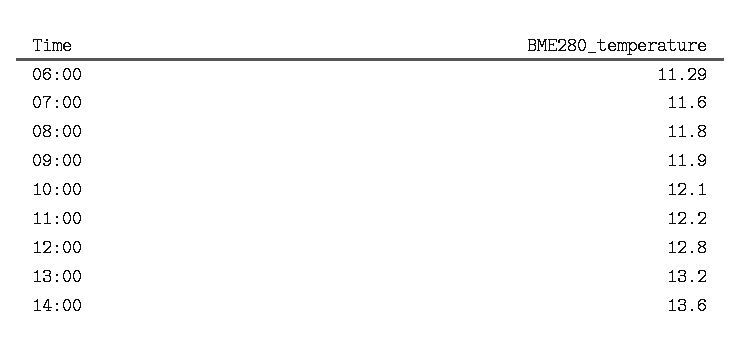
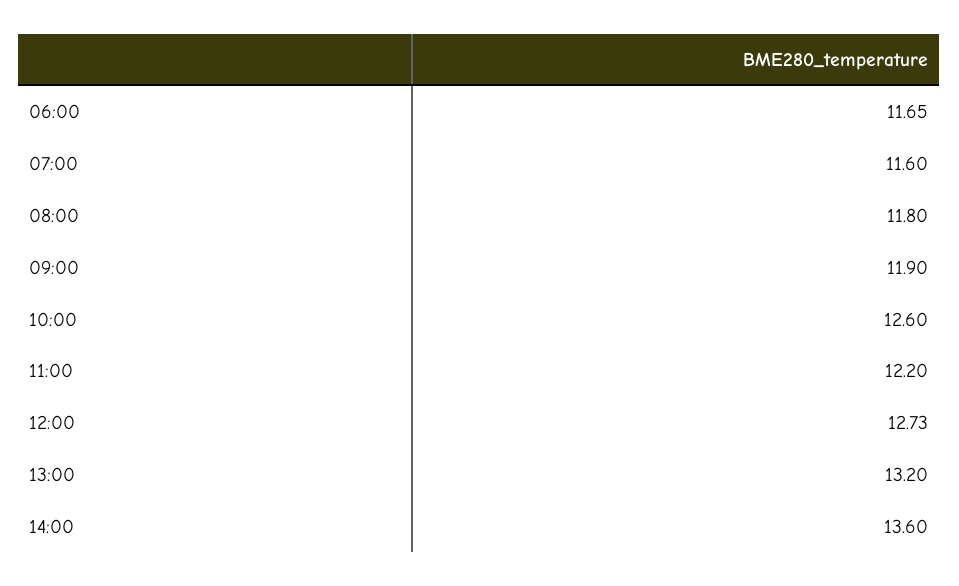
06:00: 11.29 -> 11.65
10:00: 12.1 -> 12.6
12:00: 12.8 -> 12.73

